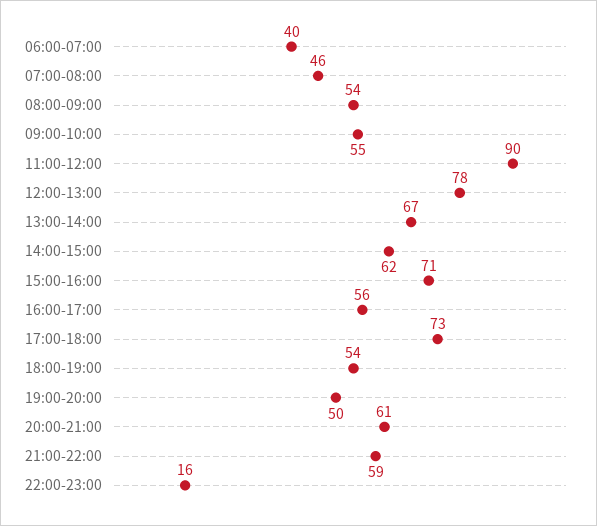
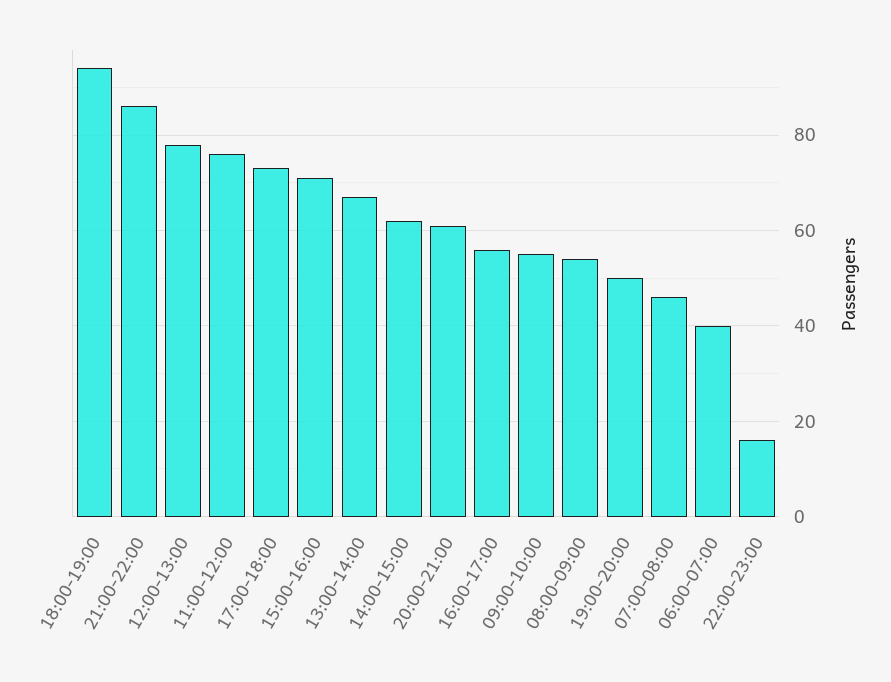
11:00-12:00: 90 -> 75
18:00-19:00: 54 -> 95
21:00-22:00: 59 -> 85

